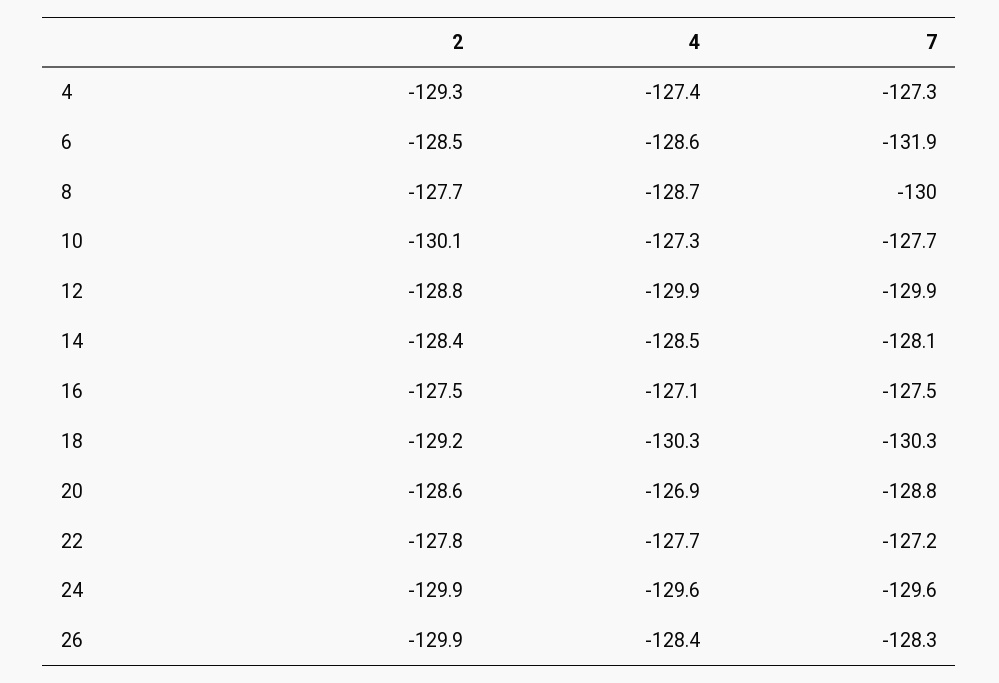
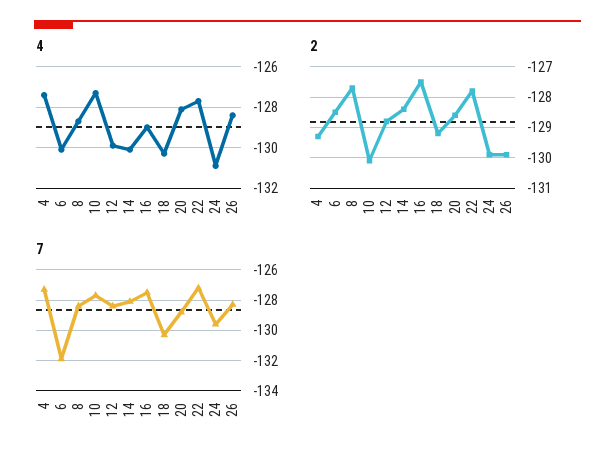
4, 6: -128.6 -> -130
7, 8: -130 -> -128.5
7, 12: -129.9 -> -128.5
4, 14: -128.5 -> -130
4, 16: -127.1 -> -129
4, 20: -126.9 -> -128
4, 24: -129.6 -> -131

